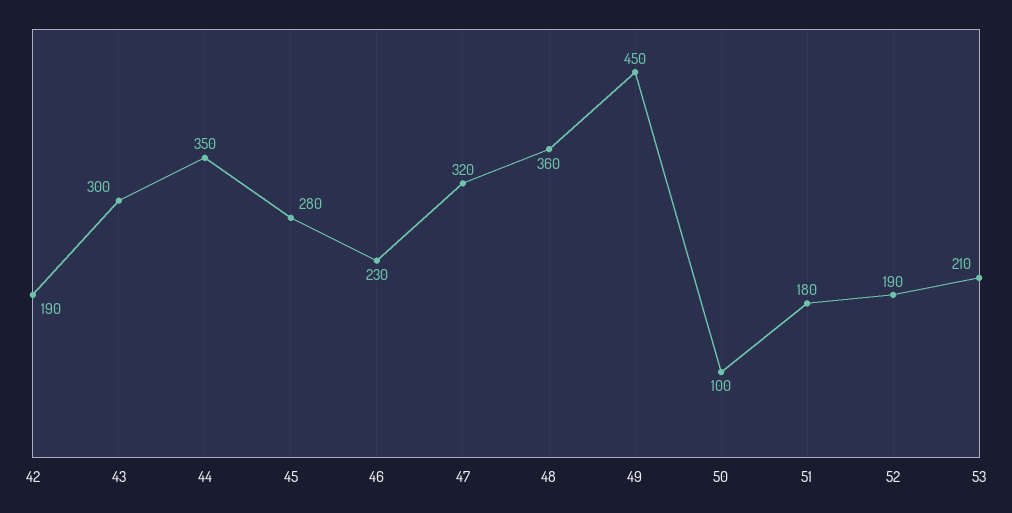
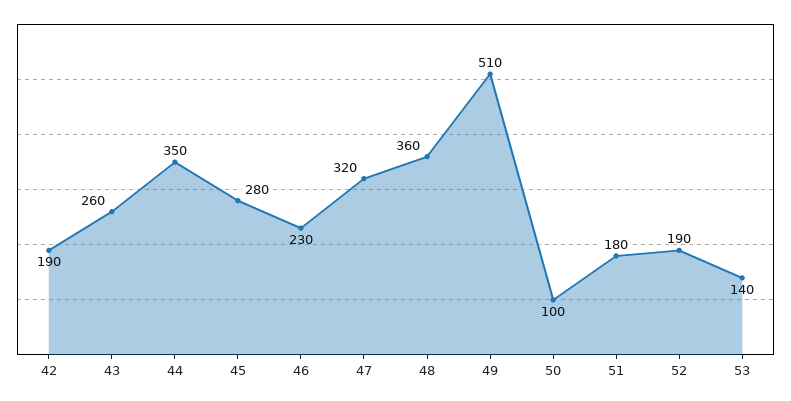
43: 300 -> 260
49: 450 -> 510
53: 210 -> 140

